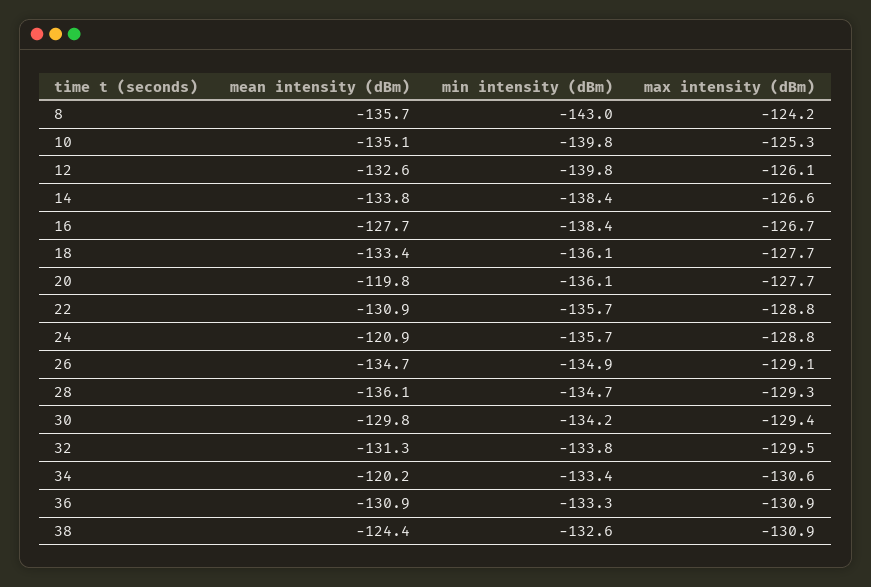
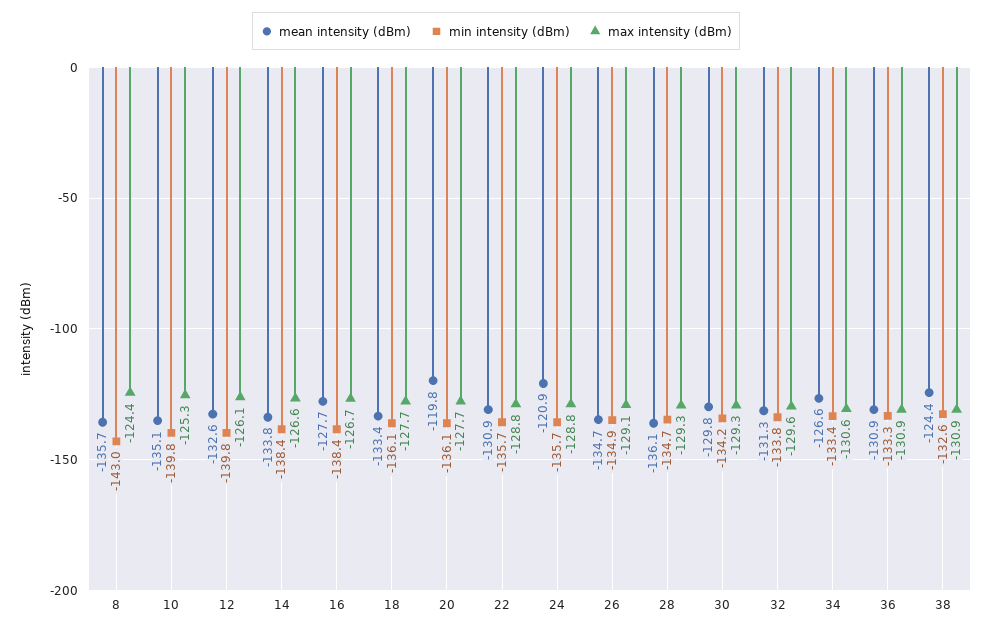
max intensity (dBm), 8: -124.2 -> -124.4
max intensity (dBm), 30: -129.4 -> -129.3
max intensity (dBm), 32: -129.5 -> -129.6
mean intensity (dBm), 34: -120.2 -> -126.6

